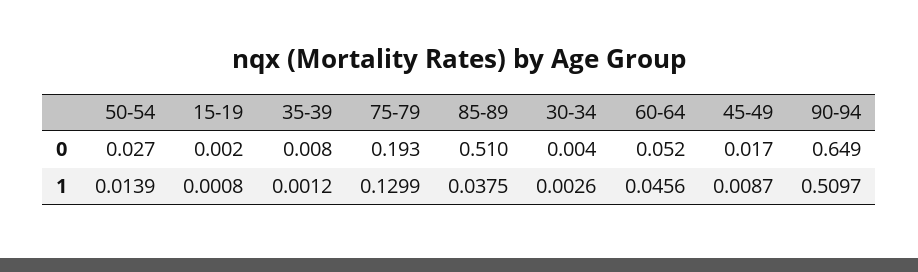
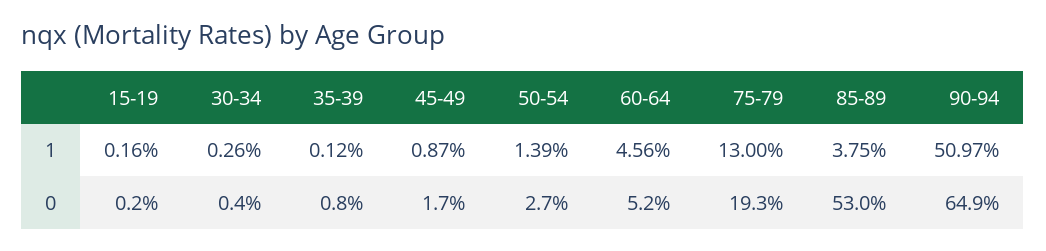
85-89, 0: 0.51 -> 0.53
15-19, 1: 0.0008 -> 0.0016
75-79, 1: 0.1299 -> 0.13

